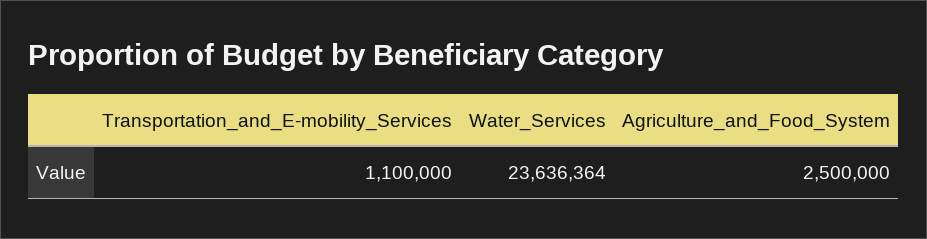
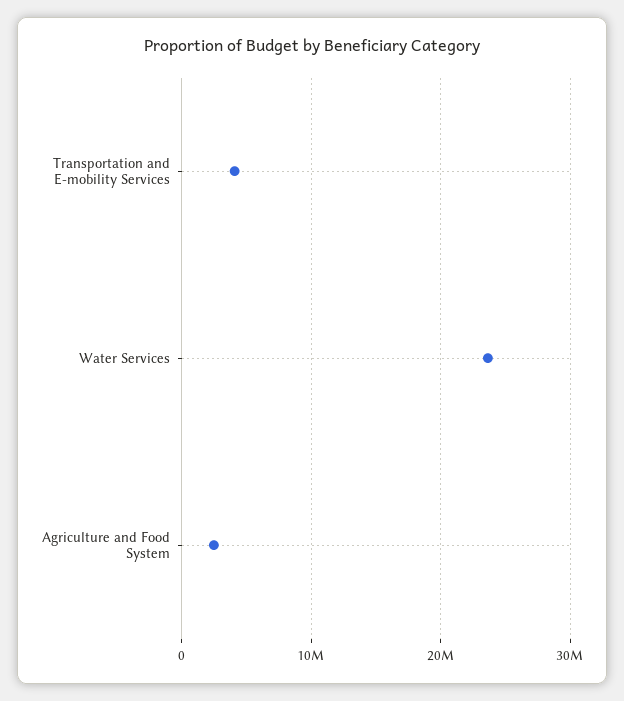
Transportation_and_E-mobility_Services: 1100000 -> 4000000

